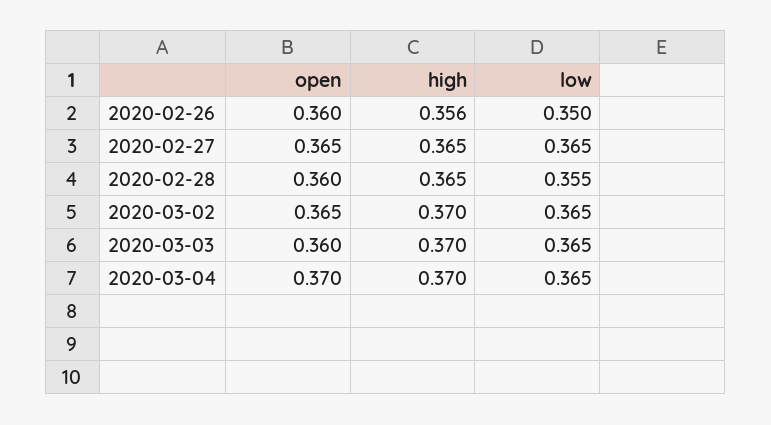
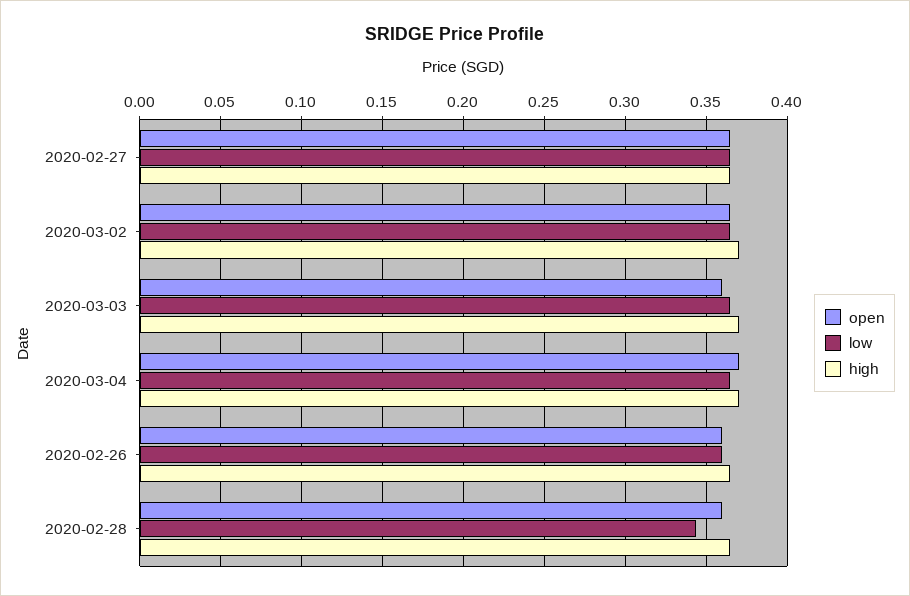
high, 2020-02-26: 0.356 -> 0.365
low, 2020-02-26: 0.35 -> 0.36
low, 2020-02-28: 0.355 -> 0.345

